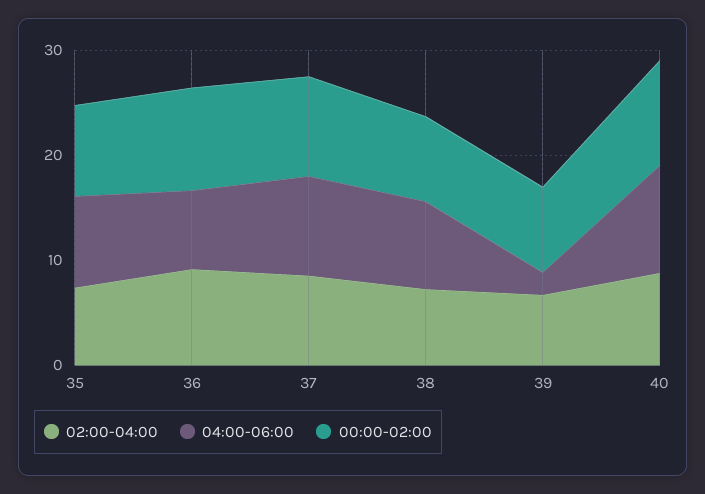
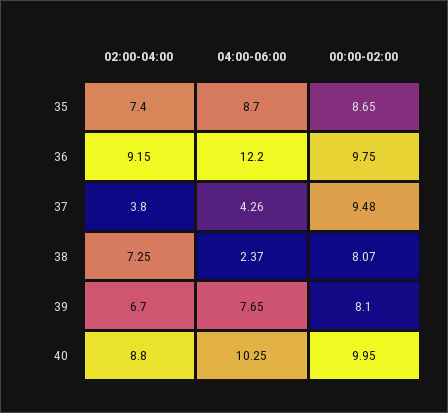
04:00-06:00, 36: 8 -> 12.2
02:00-04:00, 37: 8 -> 3.8
04:00-06:00, 37: 10 -> 4.26
04:00-06:00, 38: 8 -> 2.37
04:00-06:00, 39: 2 -> 7.65

